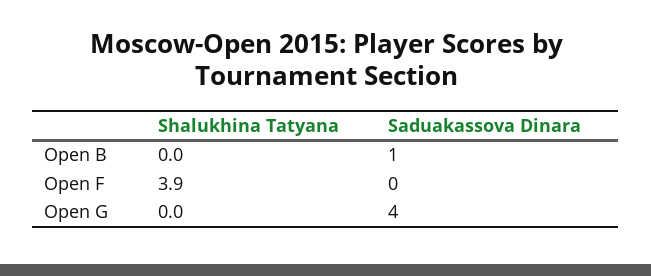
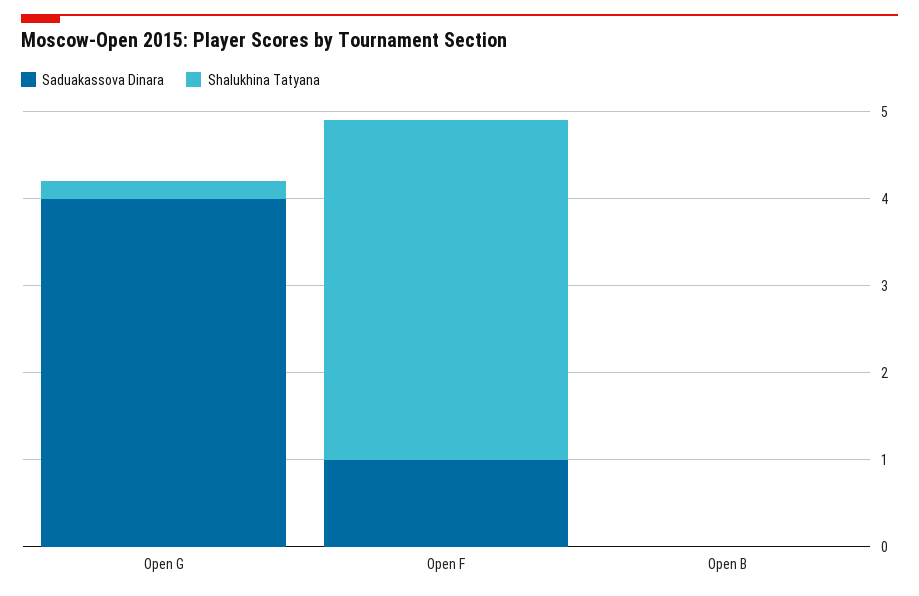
Saduakassova Dinara, Open B: 1 -> 0
Saduakassova Dinara, Open F: 0 -> 1
Shalukhina Tatyana, Open G: 0 -> 0.2

